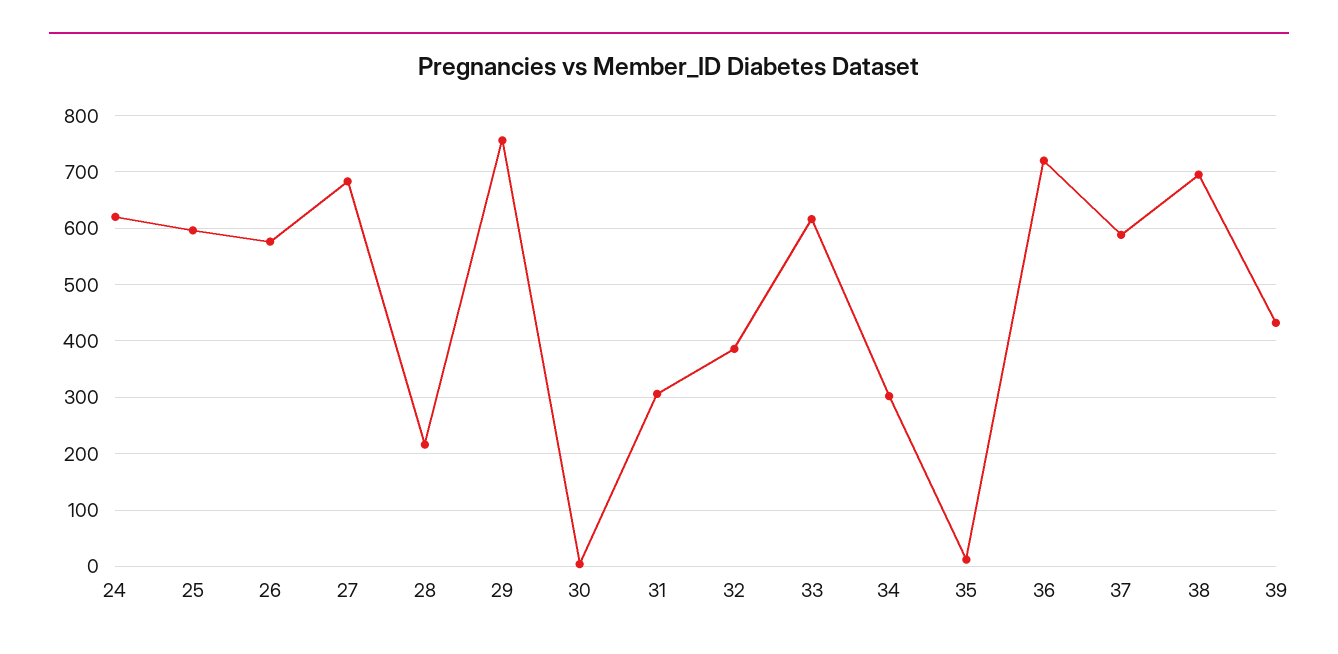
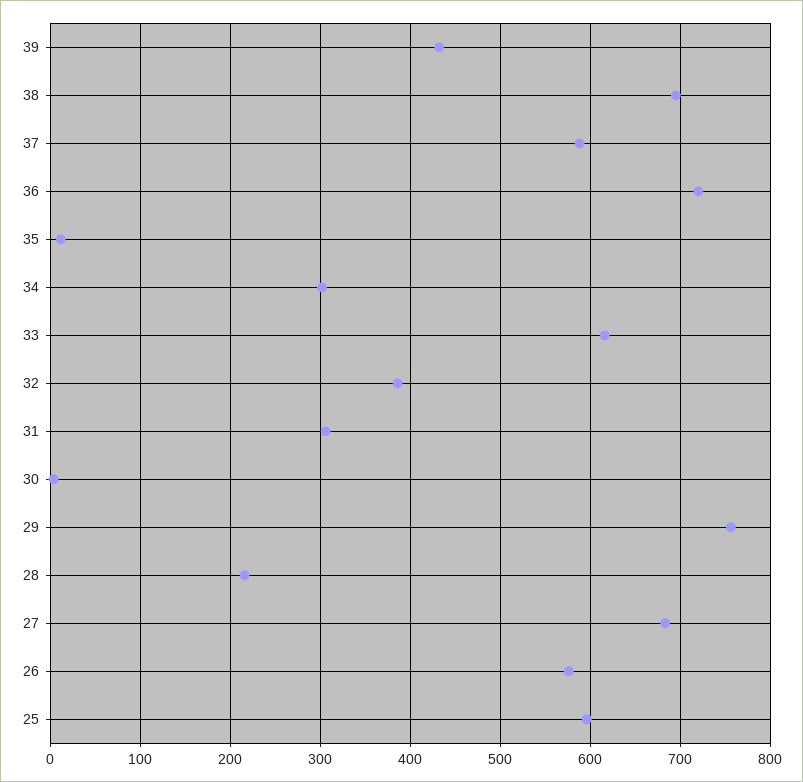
24: 620 -> none

